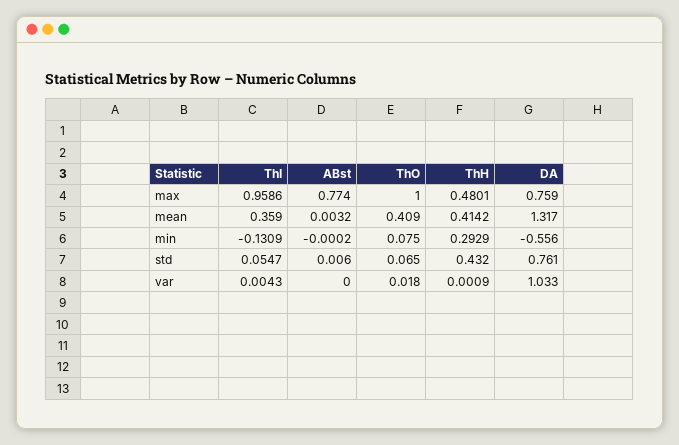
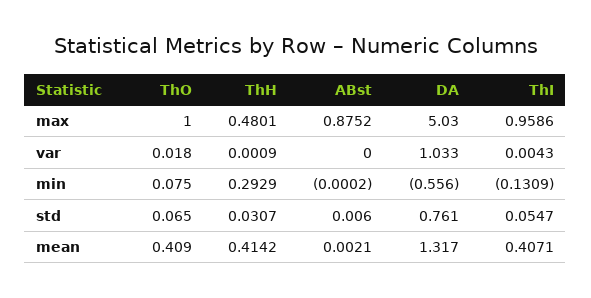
ABst, max: 0.774 -> 0.8752
DA, max: 0.759 -> 5.03
ThI, mean: 0.359 -> 0.4071
ABst, mean: 0.0032 -> 0.0021
ThH, std: 0.432 -> 0.0307

